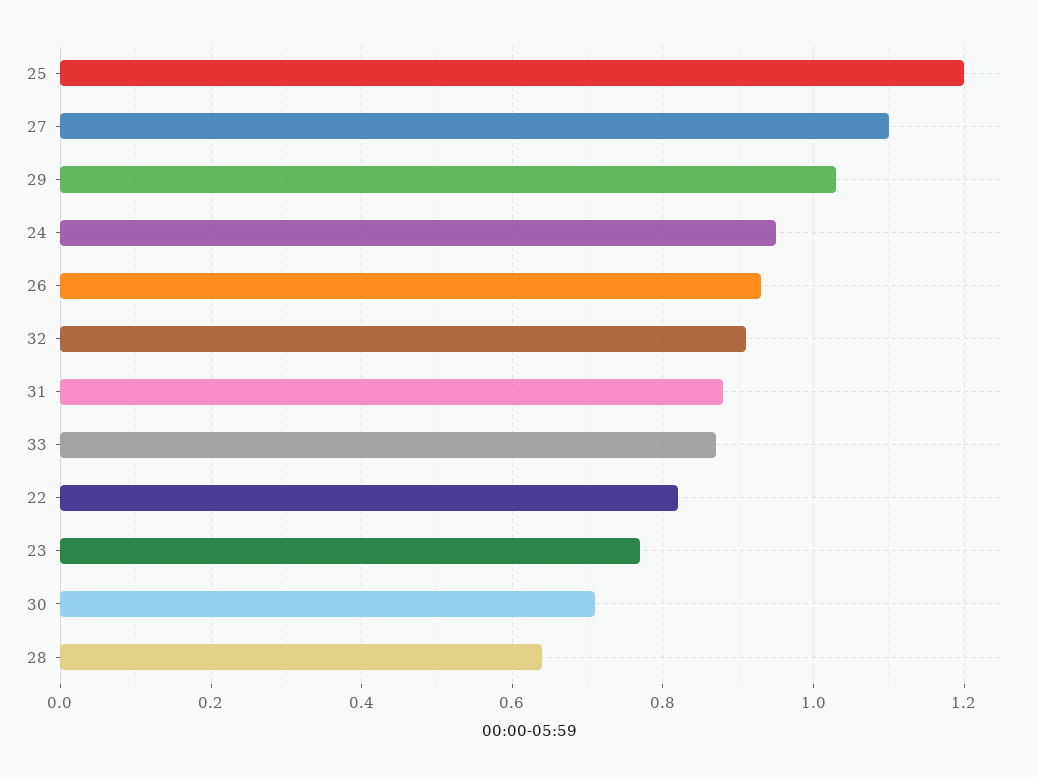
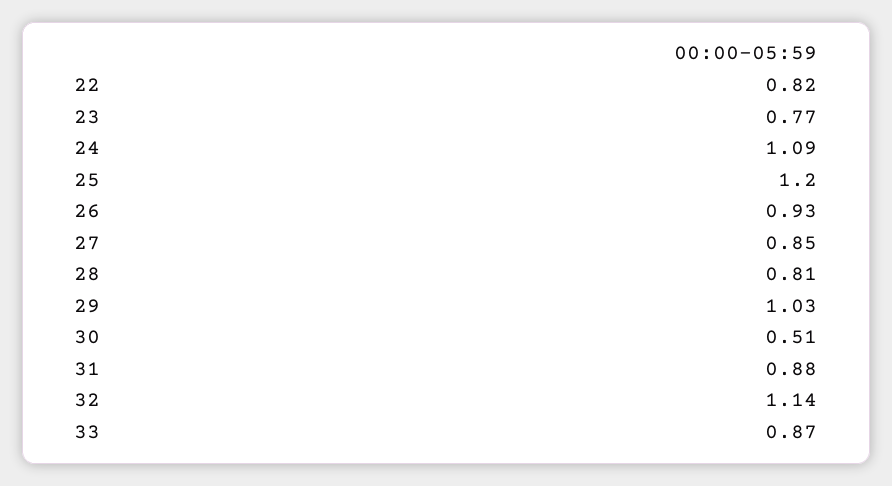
27: 1.1 -> 0.85
24: 0.95 -> 1.09
32: 0.9 -> 1.14
30: 0.7 -> 0.51
28: 0.65 -> 0.81

